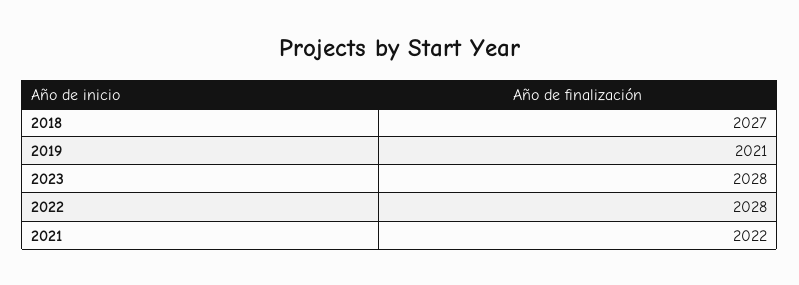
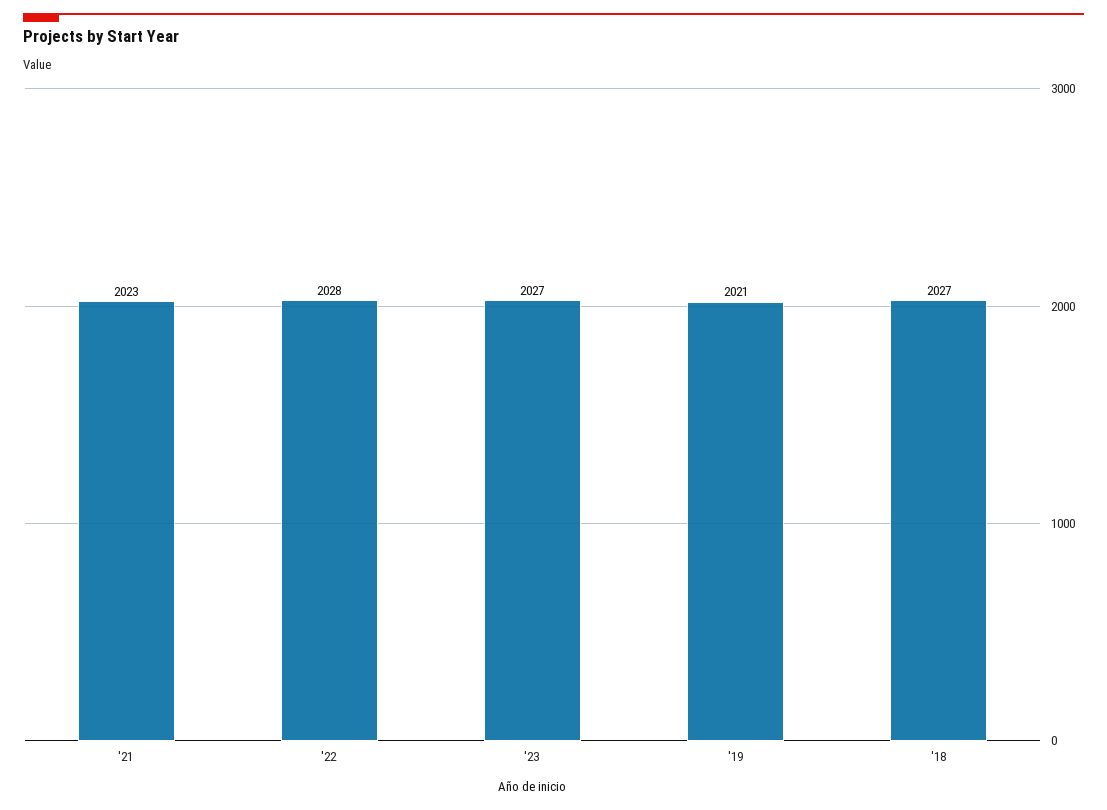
2023: 2028 -> 2027
2021: 2022 -> 2023

